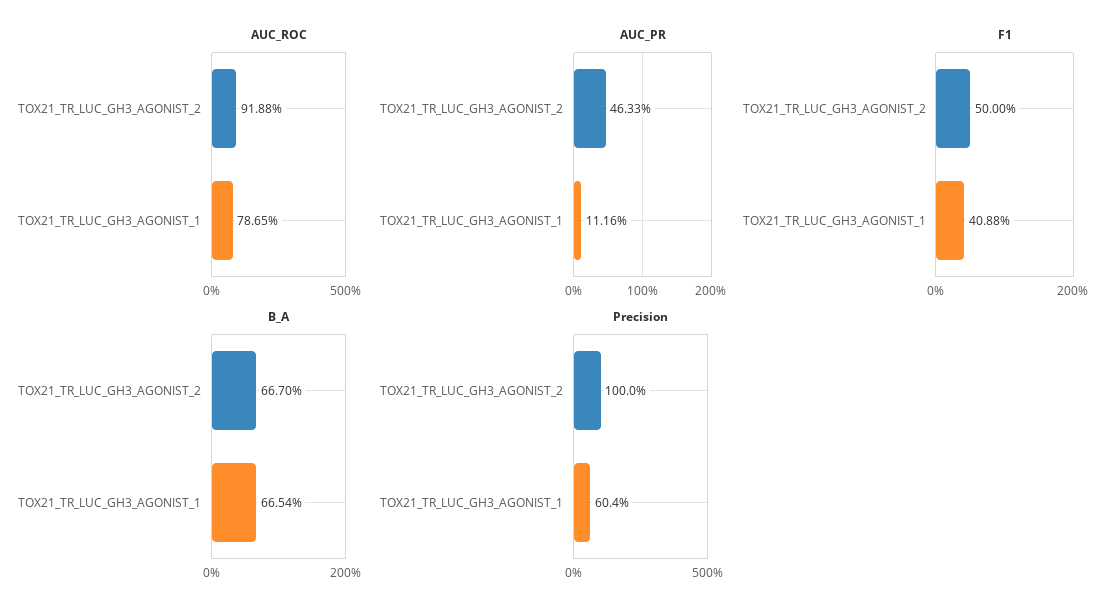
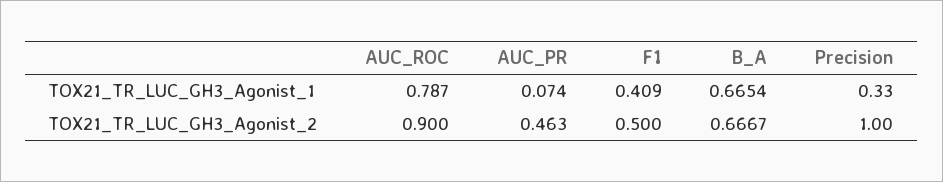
AUC_ROC, TOX21_TR_LUC_GH3_AGONIST_2: 0.9188 -> 0.9
AUC_PR, TOX21_TR_LUC_GH3_AGONIST_1: 0.1116 -> 0.074
B_A, TOX21_TR_LUC_GH3_AGONIST_2: 0.667 -> 0.6667
Precision, TOX21_TR_LUC_GH3_AGONIST_1: 0.604 -> 0.33

